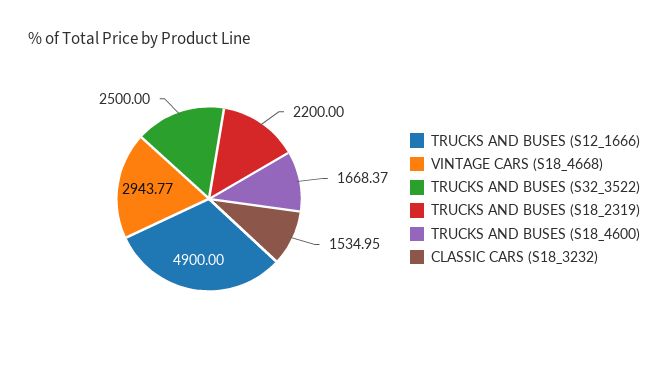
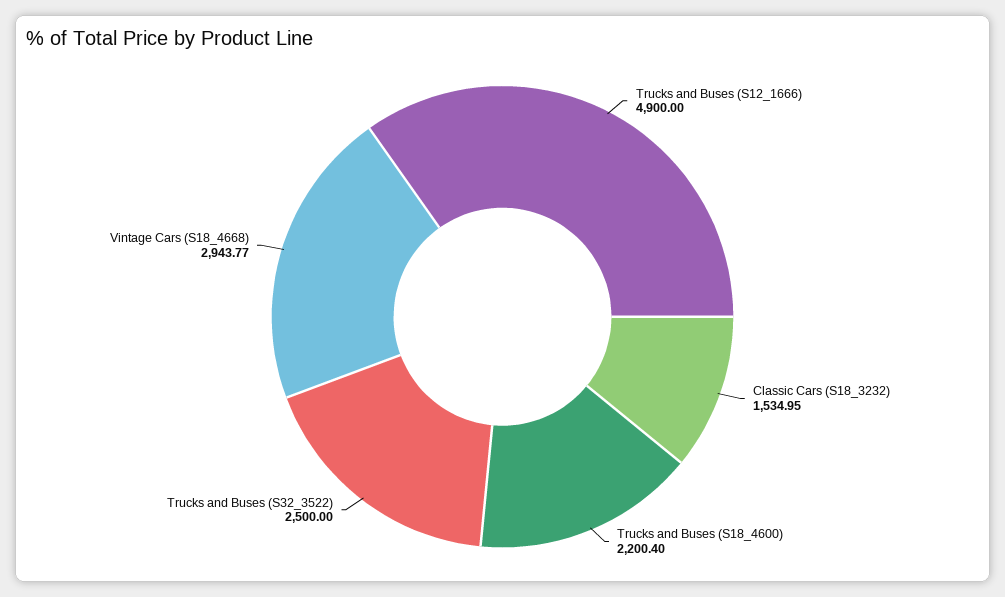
TRUCKS AND BUSES (S18_2319): 2200 -> none
TRUCKS AND BUSES (S18_4600): 1668.37 -> 2200.4

